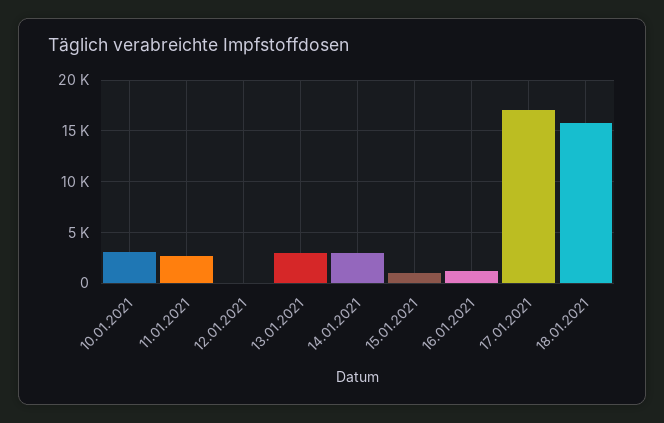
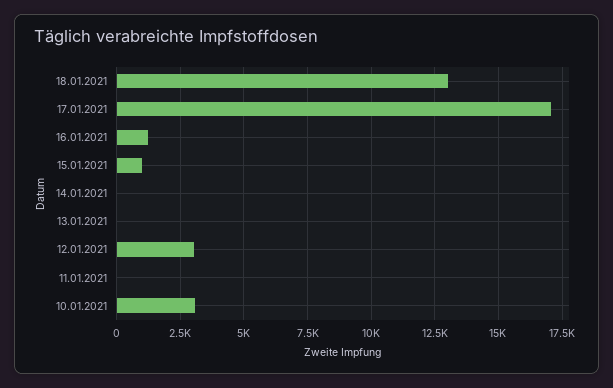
11.01.2021: 3000 -> 0
12.01.2021: 0 -> 3000
13.01.2021: 3000 -> 0
14.01.2021: 3000 -> 0
18.01.2021: 16000 -> 13000

